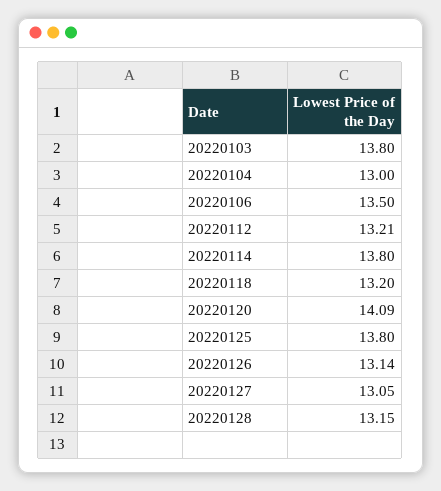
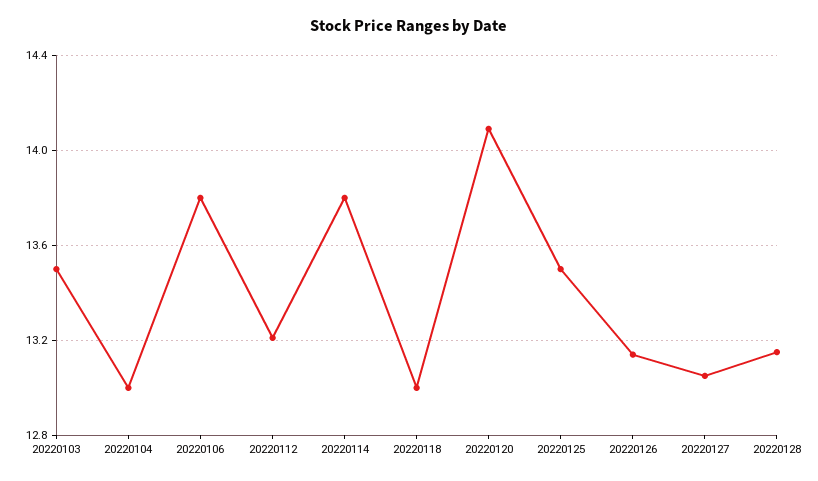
20220103: 13.8 -> 13.5
20220106: 13.5 -> 13.8
20220118: 13.2 -> 13
20220125: 13.8 -> 13.5

